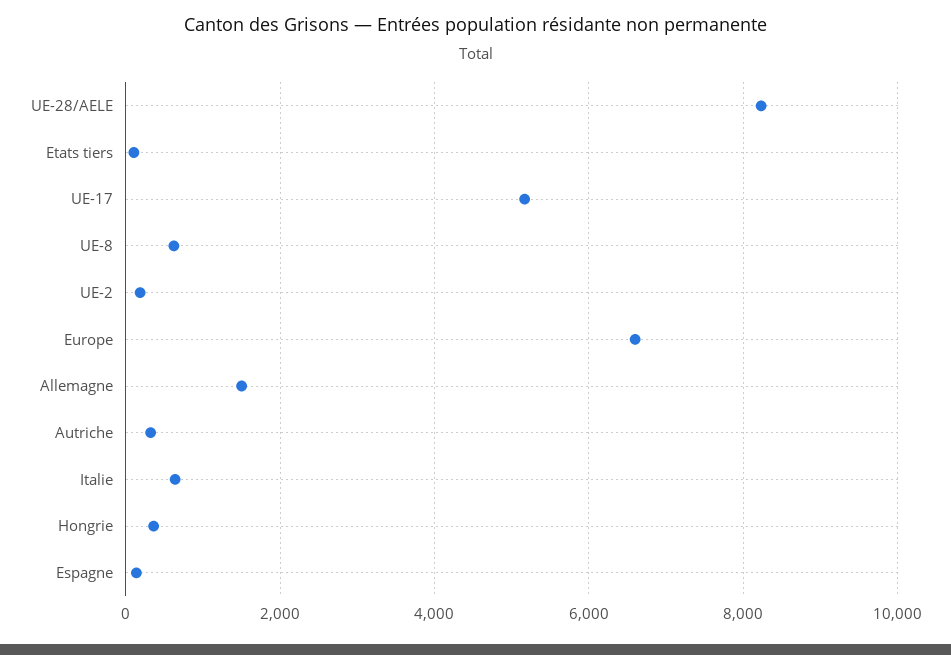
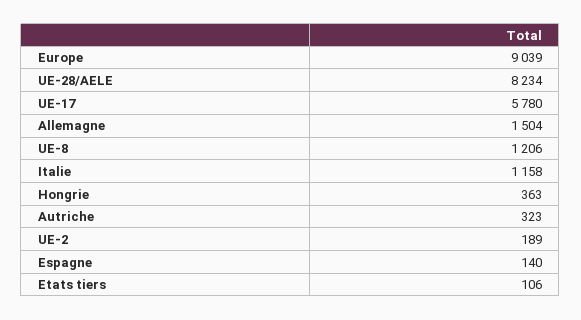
UE-17: 5200 -> 5780
UE-8: 600 -> 1206
Europe: 6600 -> 9039
Italie: 600 -> 1158

